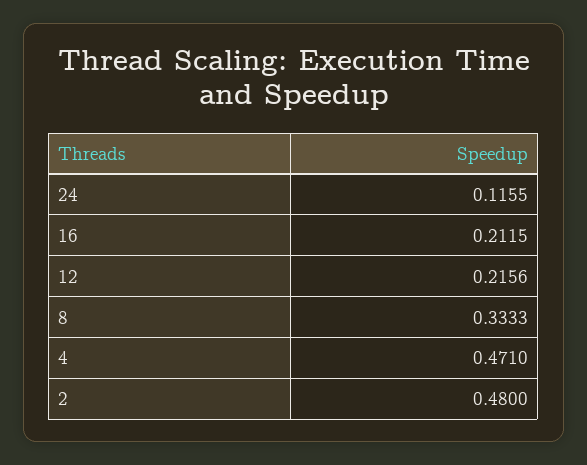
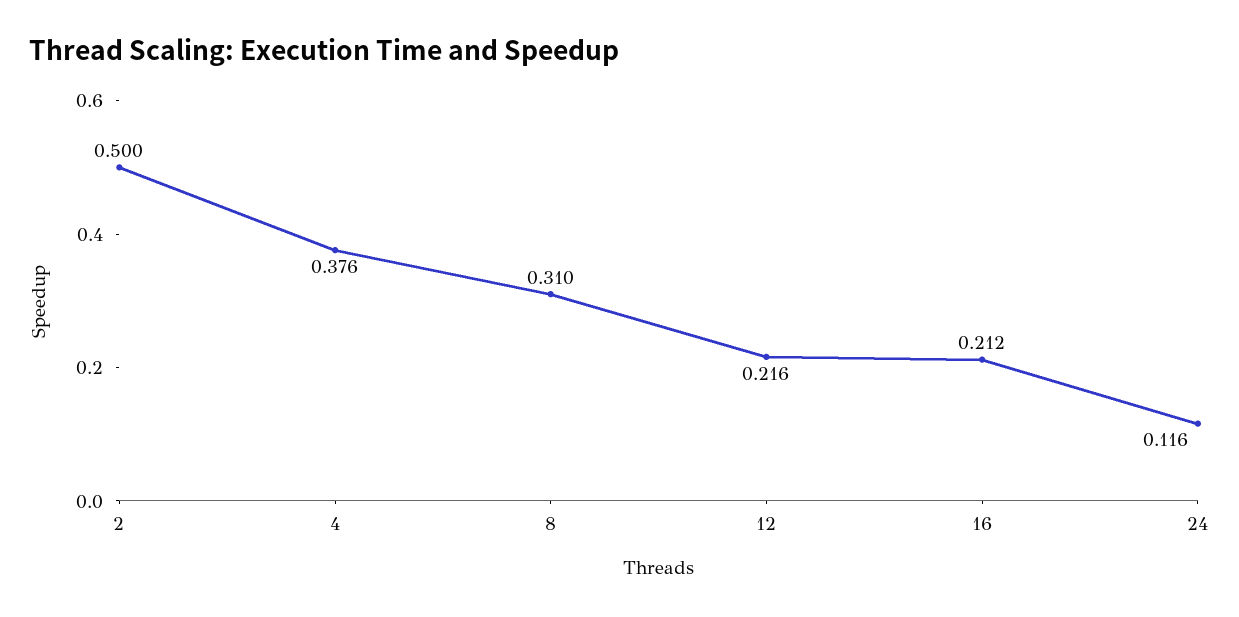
8: 0.3333 -> 0.31
4: 0.471 -> 0.376
2: 0.48 -> 0.5

